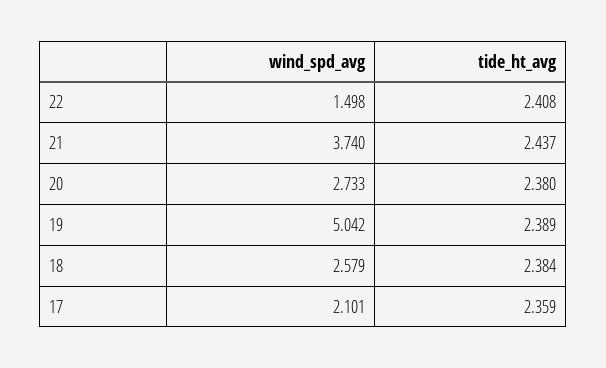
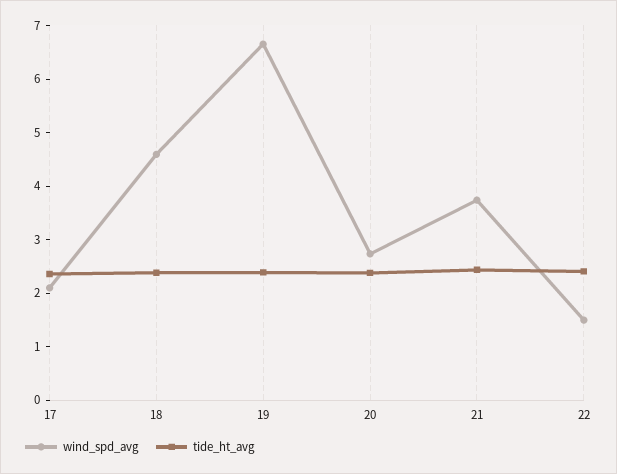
wind_spd_avg, 19: 5.042 -> 6.6
wind_spd_avg, 18: 2.579 -> 4.6

